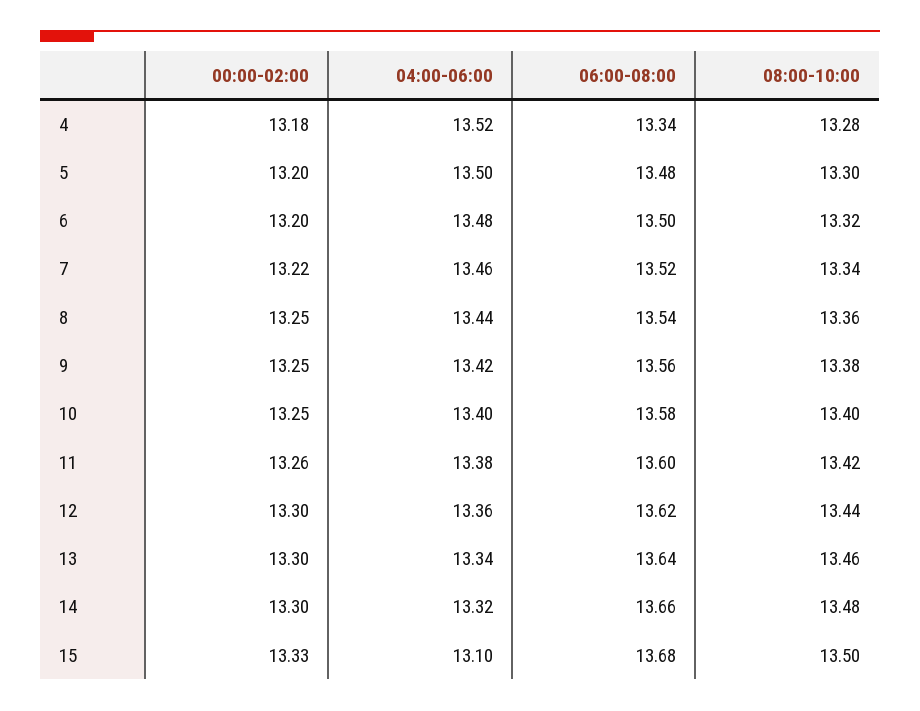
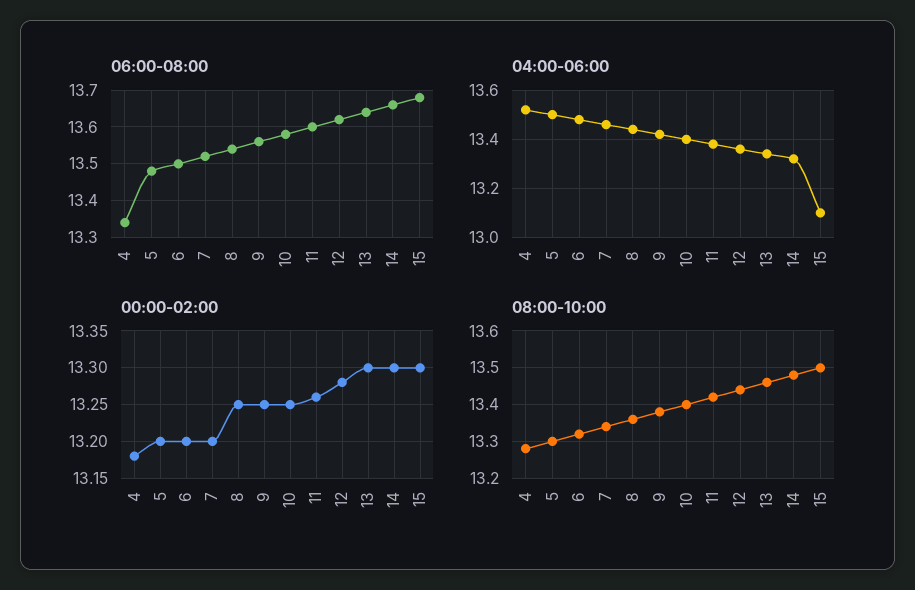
00:00-02:00, 7: 13.22 -> 13.2
00:00-02:00, 12: 13.3 -> 13.28
00:00-02:00, 15: 13.33 -> 13.3

